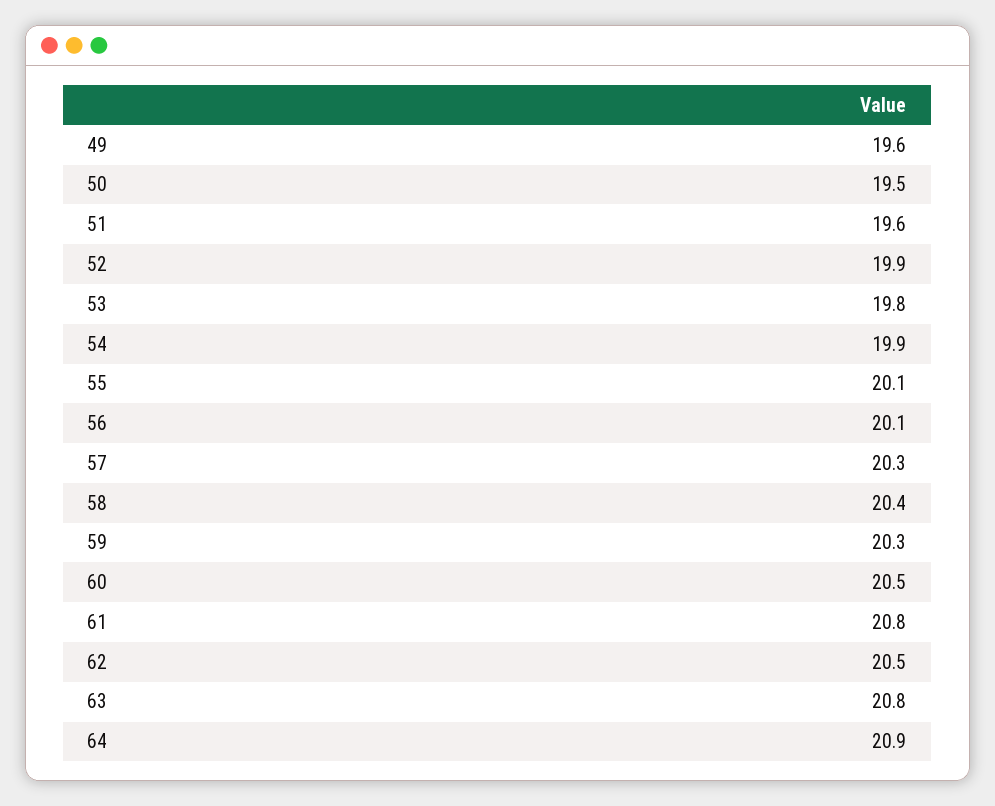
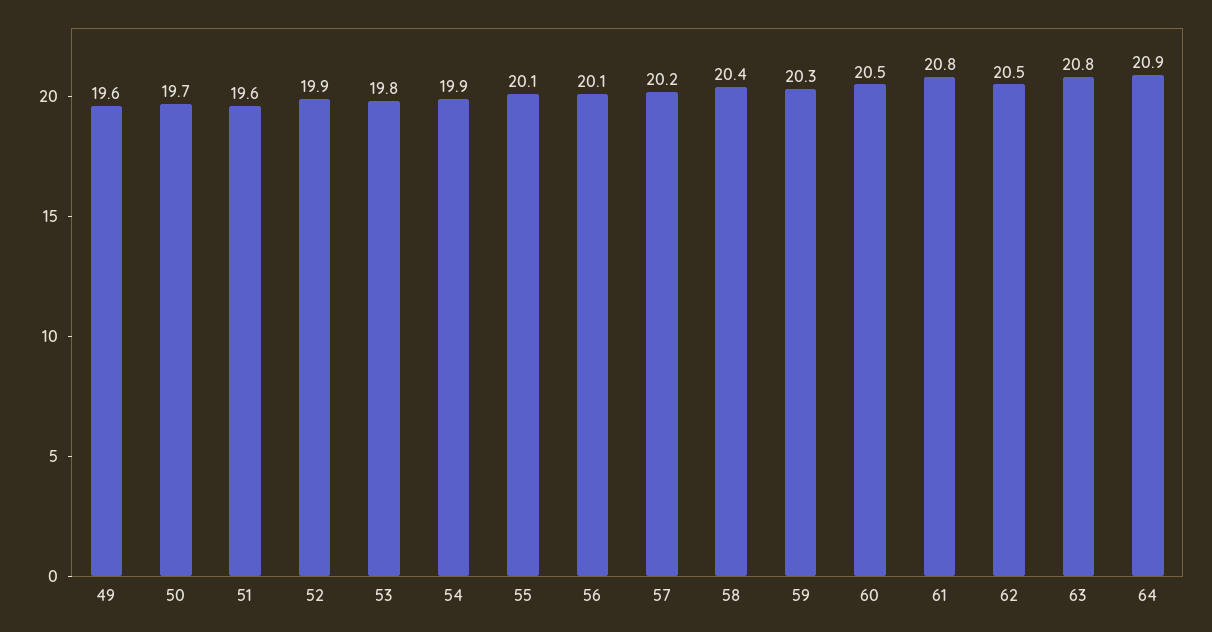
50: 19.5 -> 19.7
57: 20.3 -> 20.2

